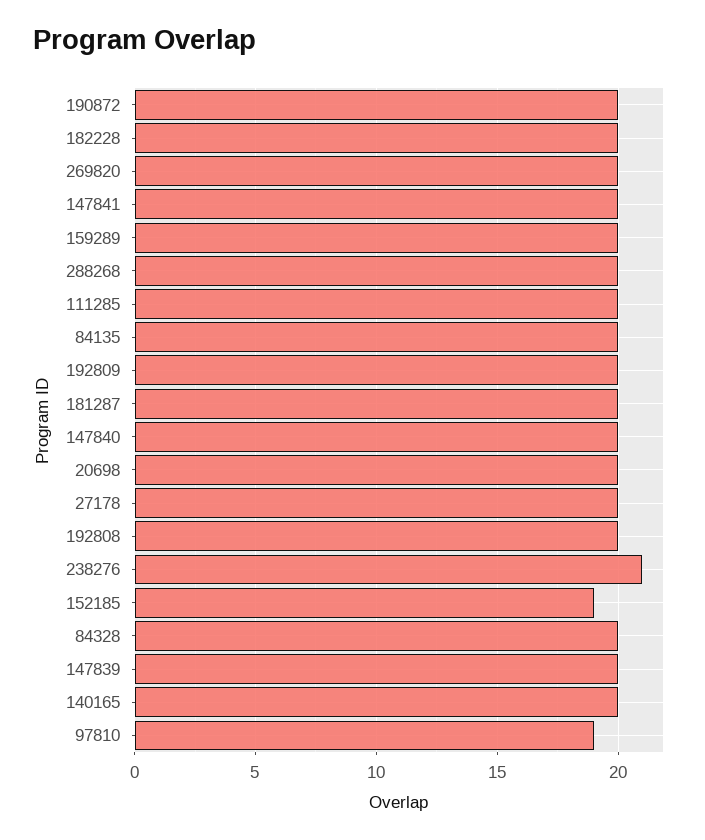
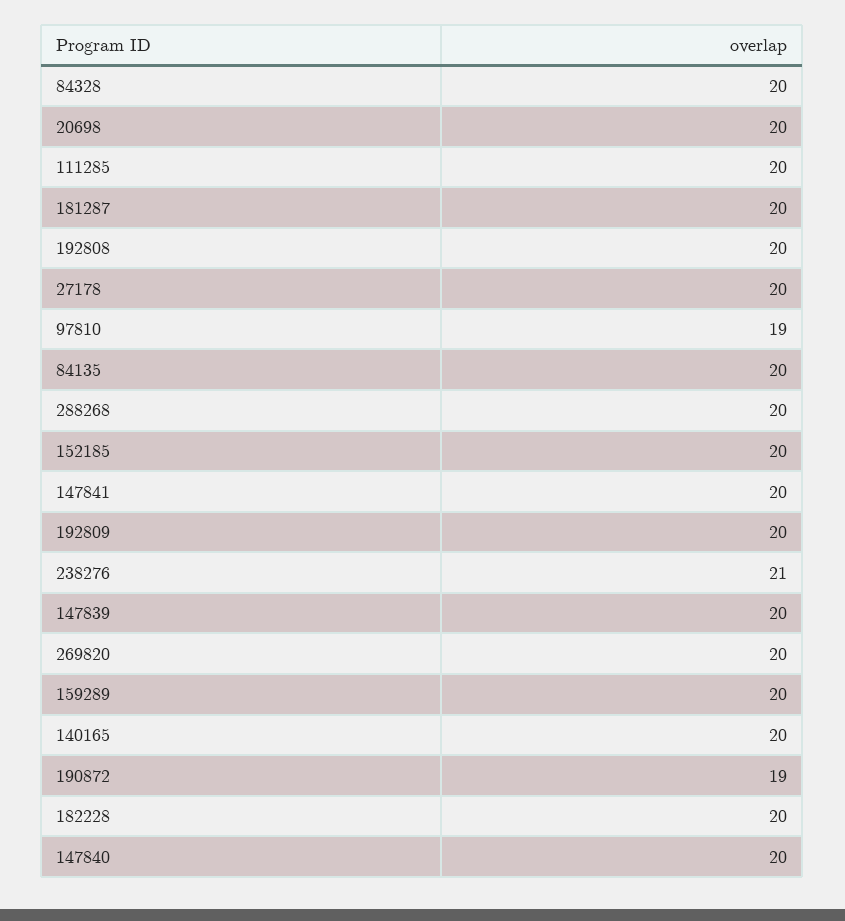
190872: 20 -> 19
152185: 19 -> 20

